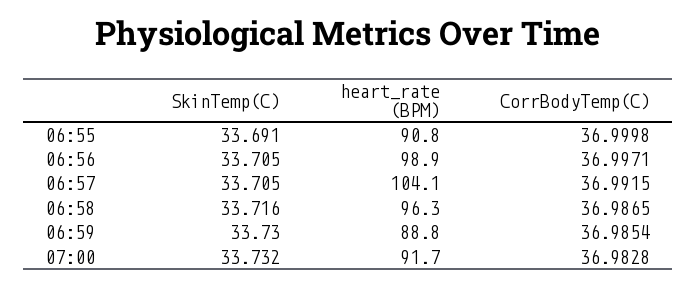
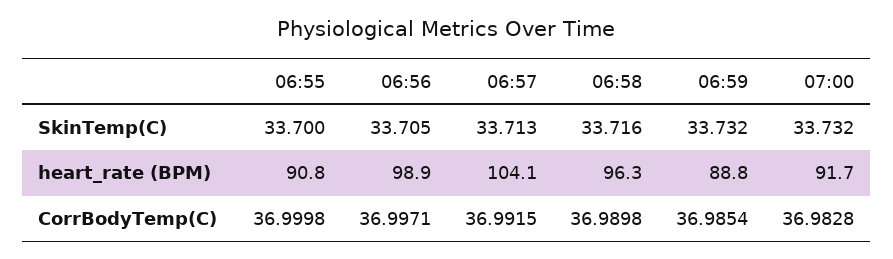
SkinTemp(C), 06:55: 33.691 -> 33.7
SkinTemp(C), 06:57: 33.705 -> 33.713
CorrBodyTemp(C), 06:58: 36.9865 -> 36.9898
SkinTemp(C), 06:59: 33.73 -> 33.732

